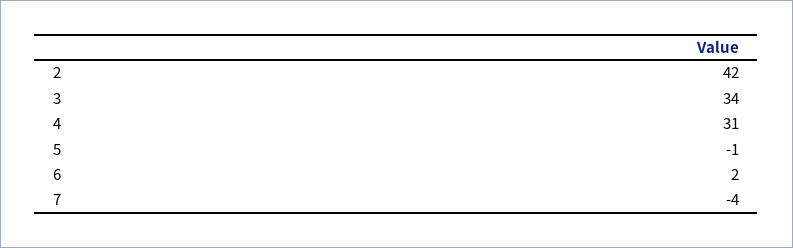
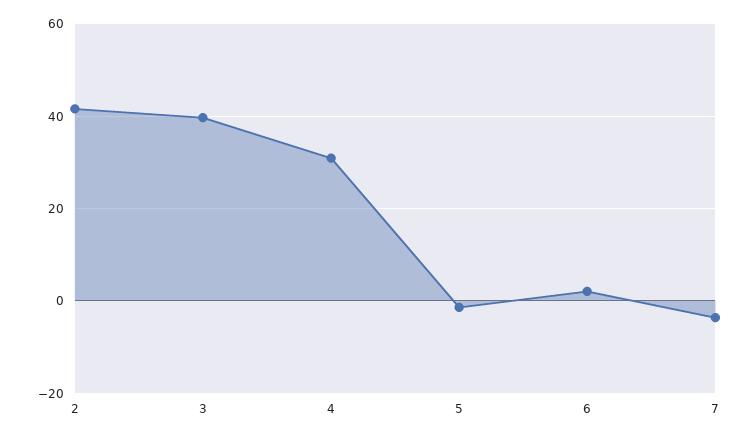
3: 34 -> 40

